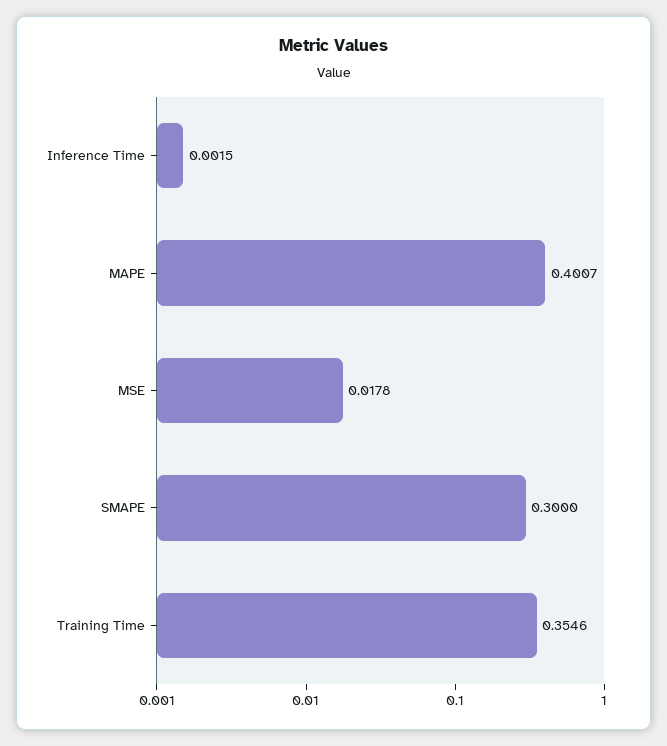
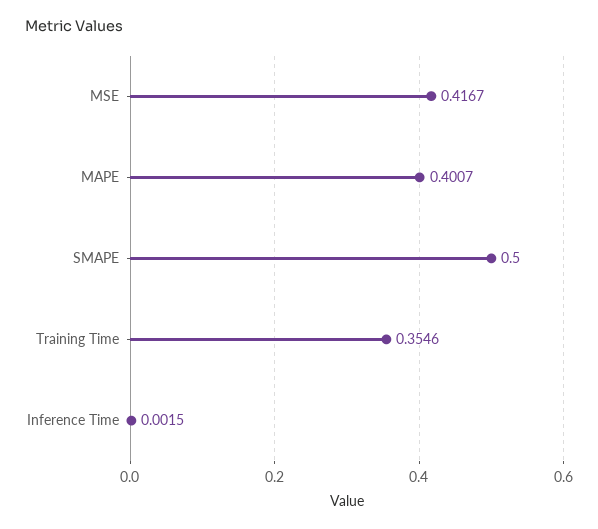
MSE: 0.0178 -> 0.4167
SMAPE: 0.3 -> 0.5

